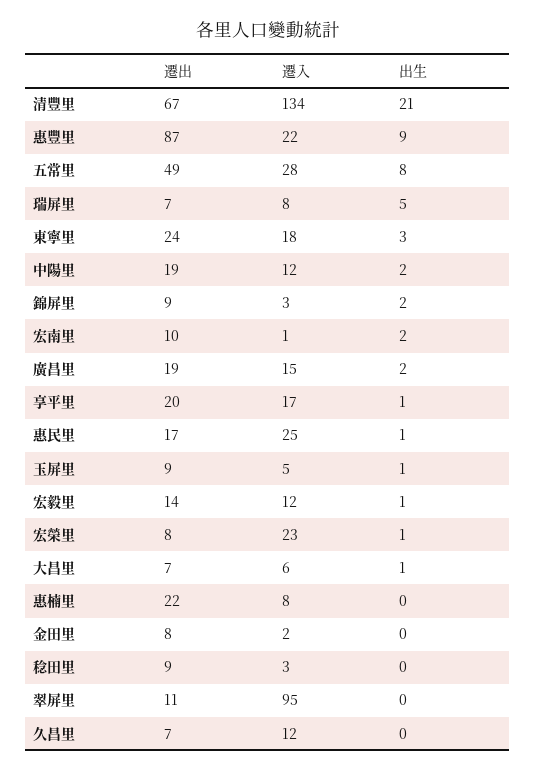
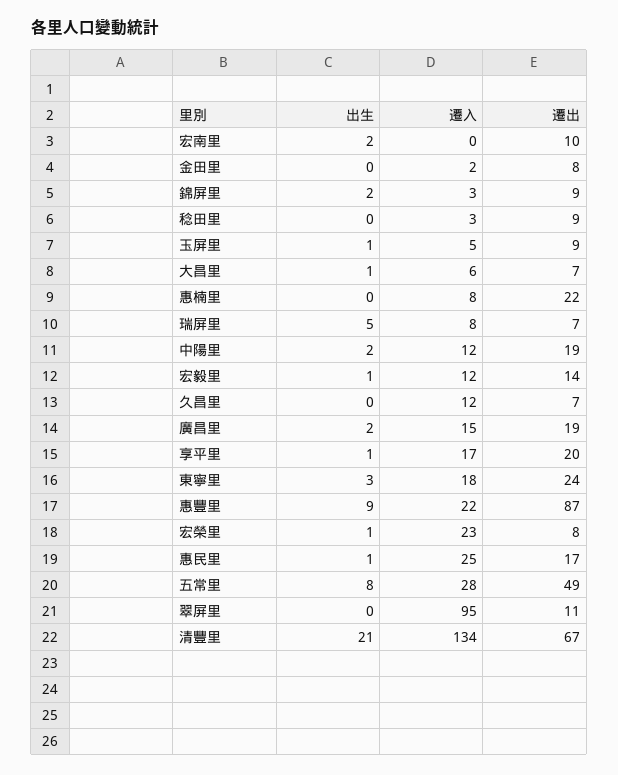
遷入, 宏南里: 1 -> 0

